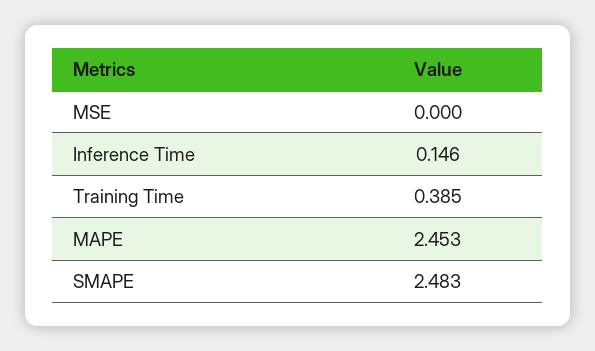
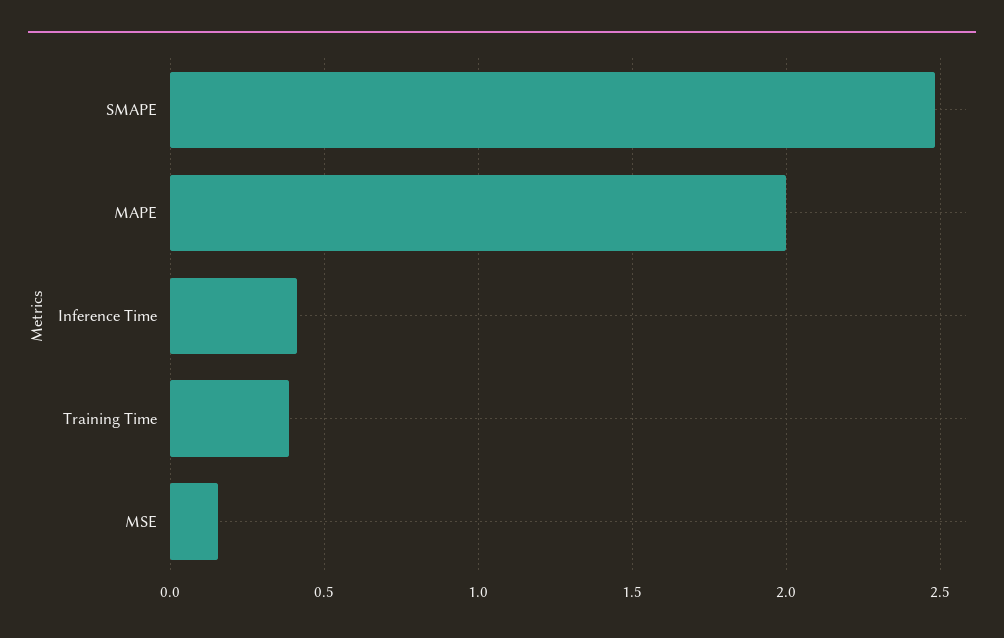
MSE: 0 -> 0.15
Inference Time: 0.146 -> 0.4
MAPE: 2.453 -> 2

